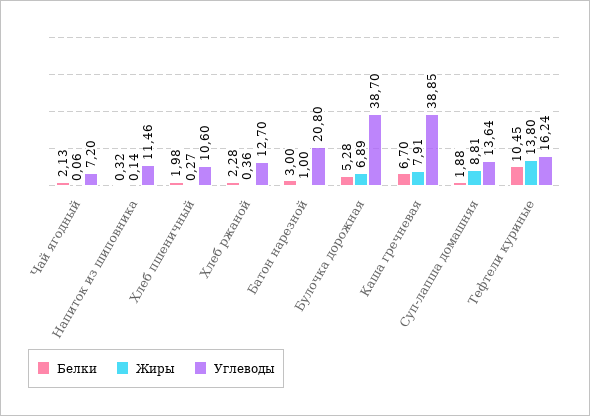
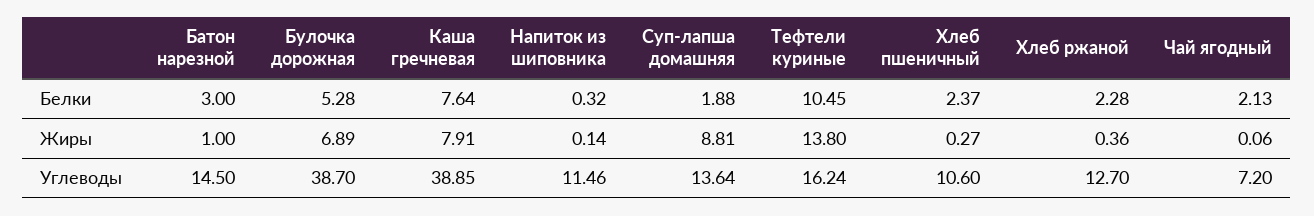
Белки, Хлеб пшеничный: 1.98 -> 2.37
Углеводы, Батон нарезной: 20.8 -> 14.5
Белки, Каша гречневая: 6.7 -> 7.64

